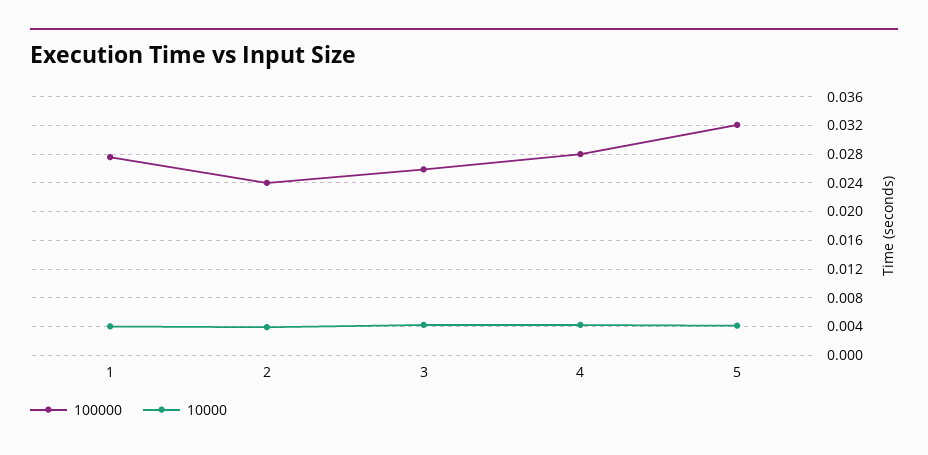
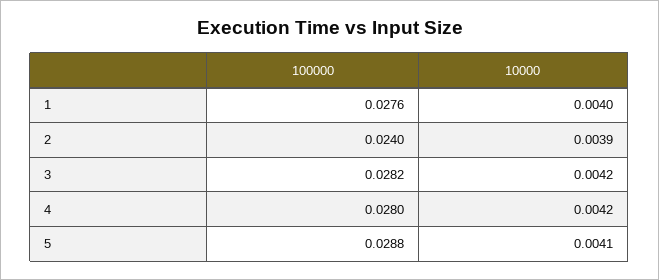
100000, 3: 0.026 -> 0.0282
100000, 5: 0.032 -> 0.0288

